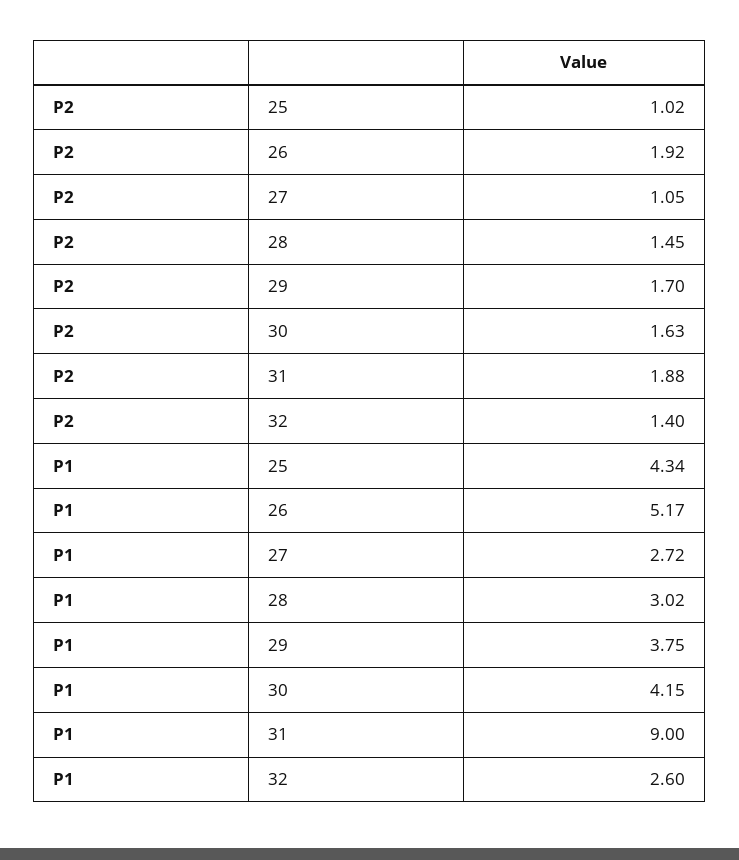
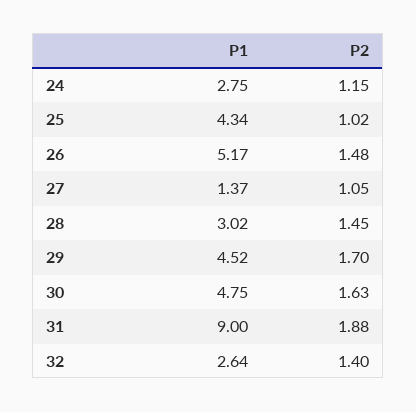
P2, 26: 1.92 -> 1.48
P1, 27: 2.72 -> 1.37
P1, 29: 3.75 -> 4.52
P1, 30: 4.15 -> 4.75
P1, 32: 2.6 -> 2.64
P1, 24: none -> 2.75
P2, 24: none -> 1.15

